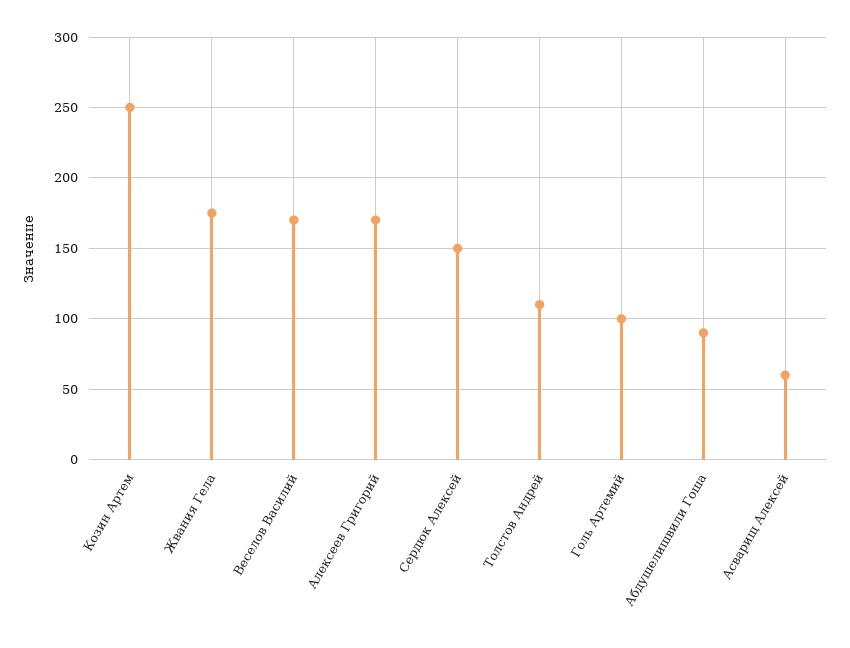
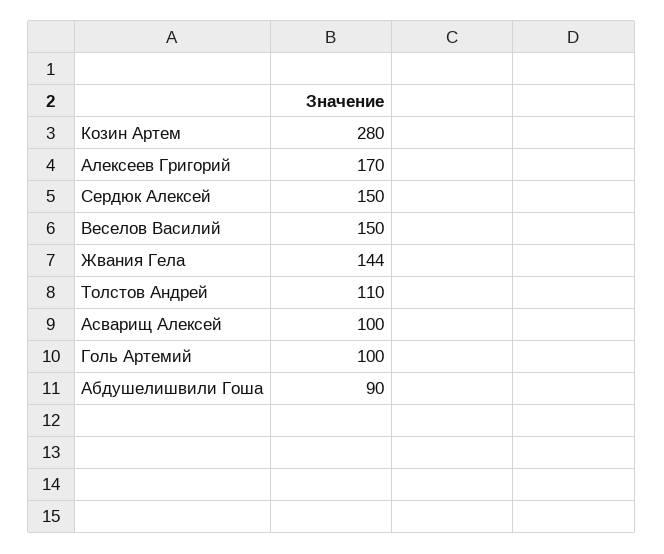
Козин Артем: 250 -> 280
Жвания Гела: 175 -> 144
Веселов Василий: 170 -> 150
Асварищ Алексей: 60 -> 100

